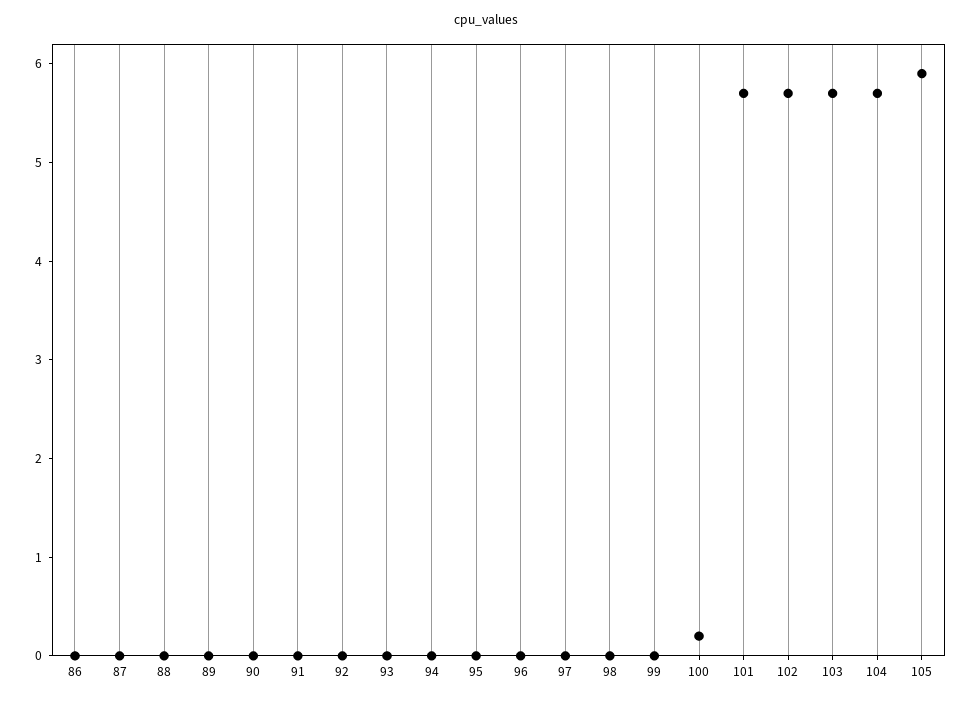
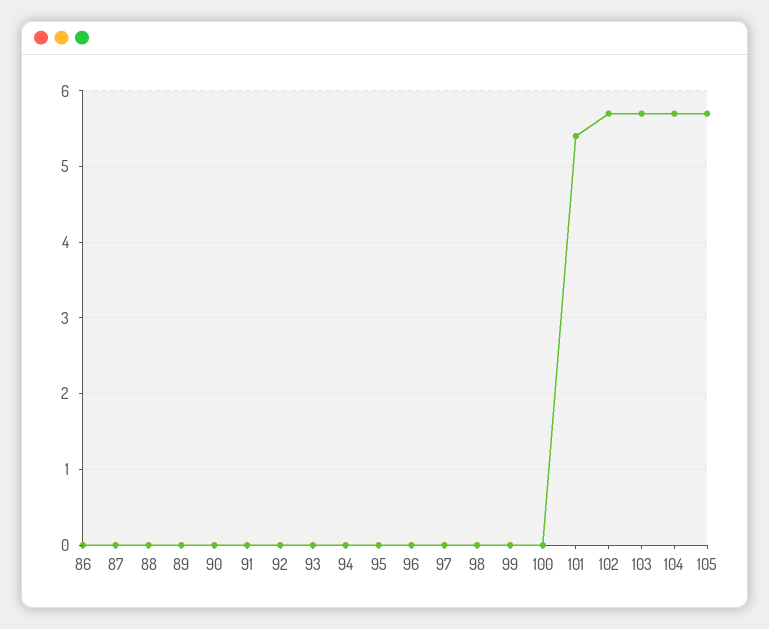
100: 0.2 -> 0
101: 5.7 -> 5.4
105: 5.9 -> 5.7

